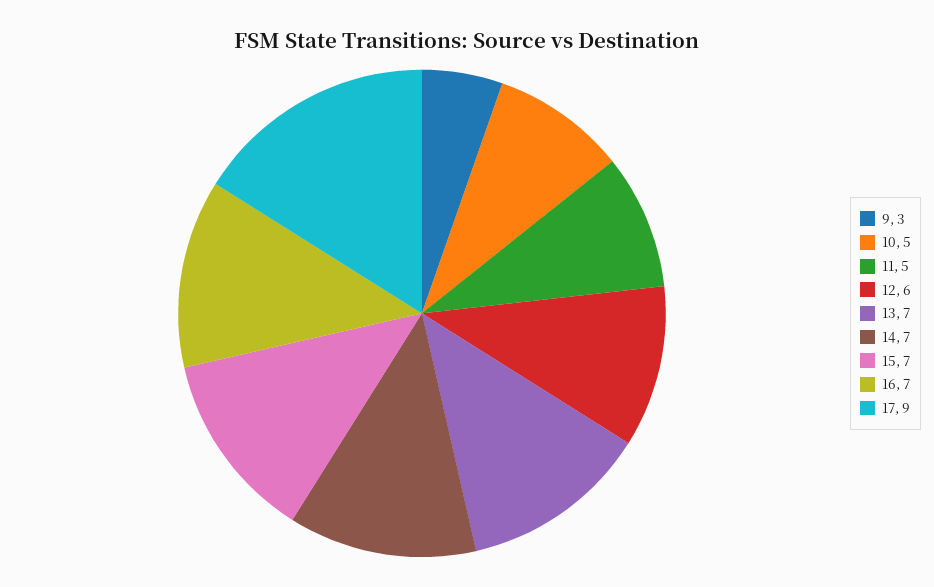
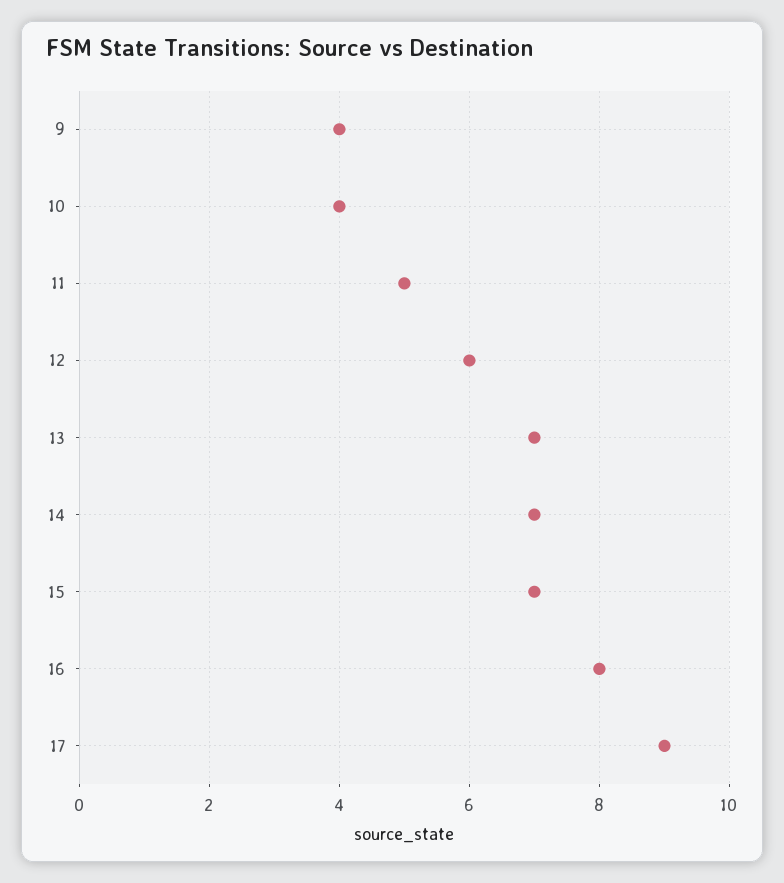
9: 3 -> 4
10: 5 -> 4
16: 7 -> 8

